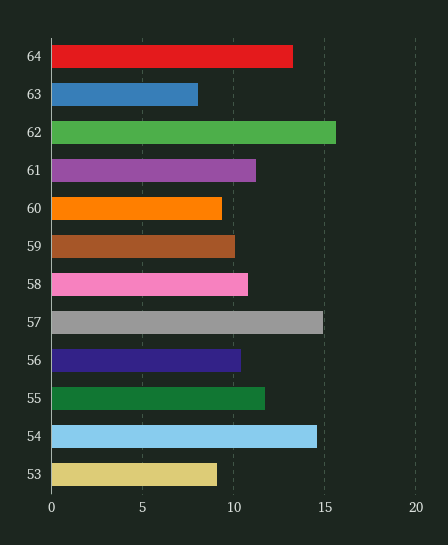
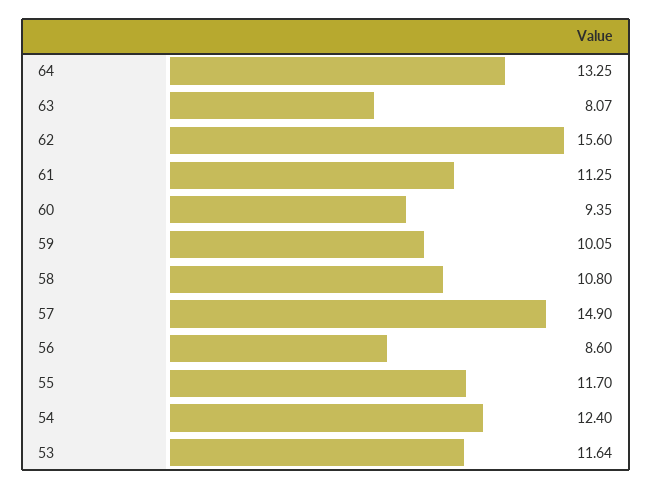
56: 10.5 -> 8.6
54: 14.5 -> 12.4
53: 9 -> 11.64

